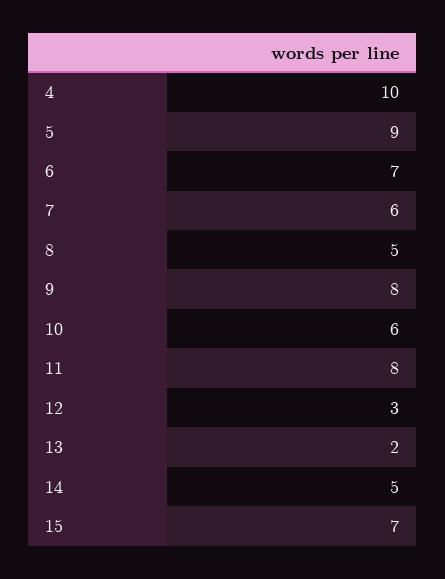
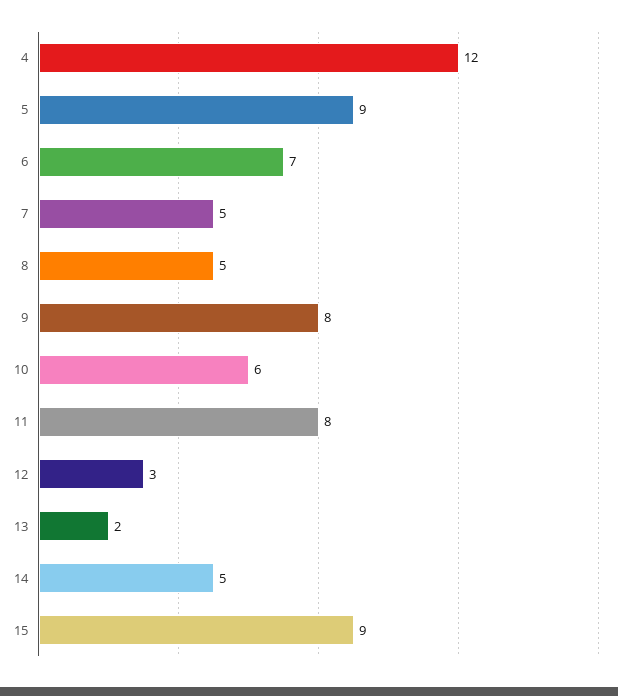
4: 10 -> 12
7: 6 -> 5
15: 7 -> 9

